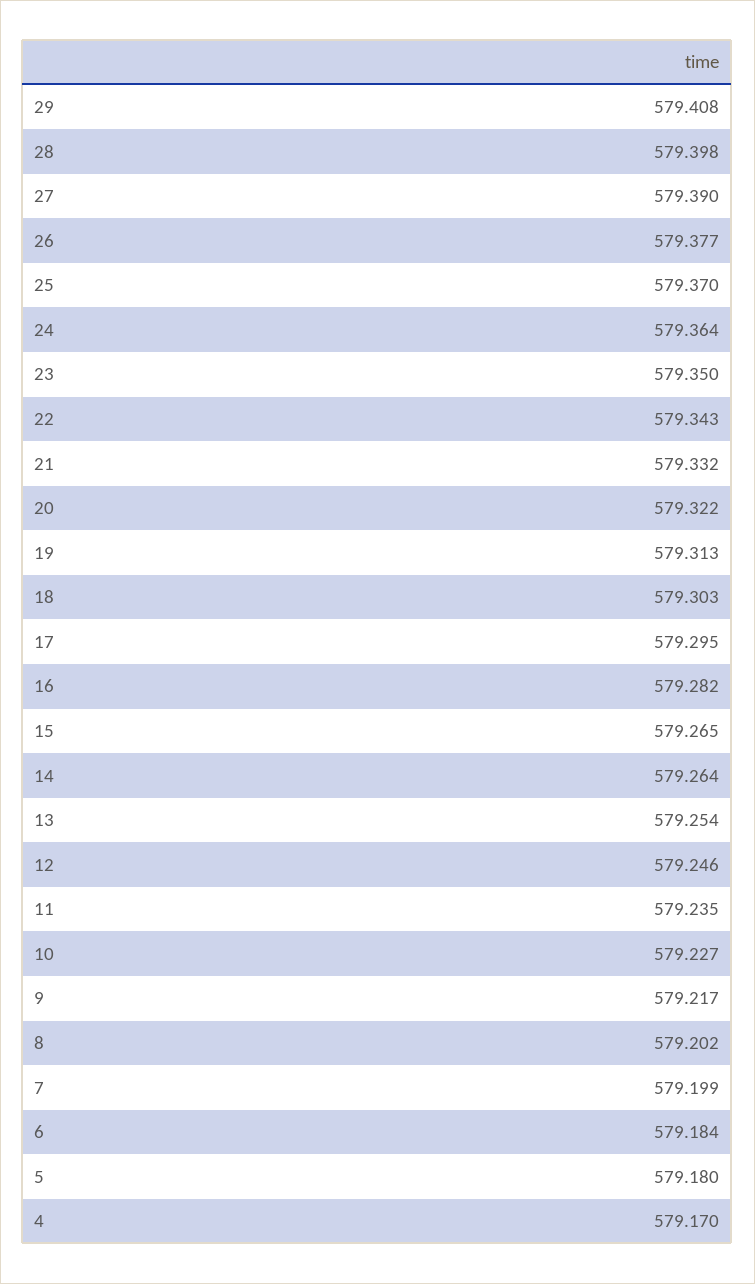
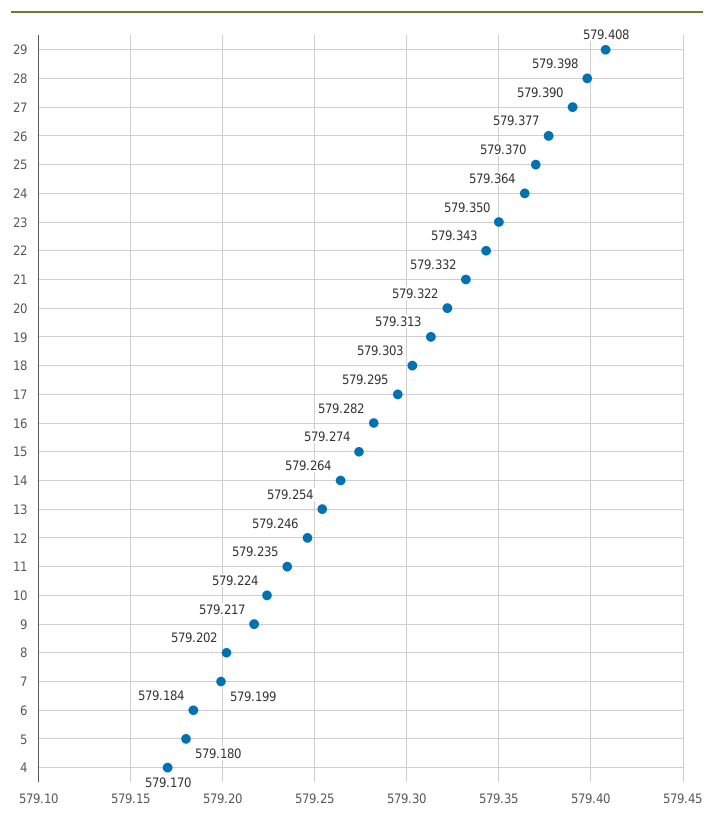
15: 579.265 -> 579.274
10: 579.227 -> 579.224

